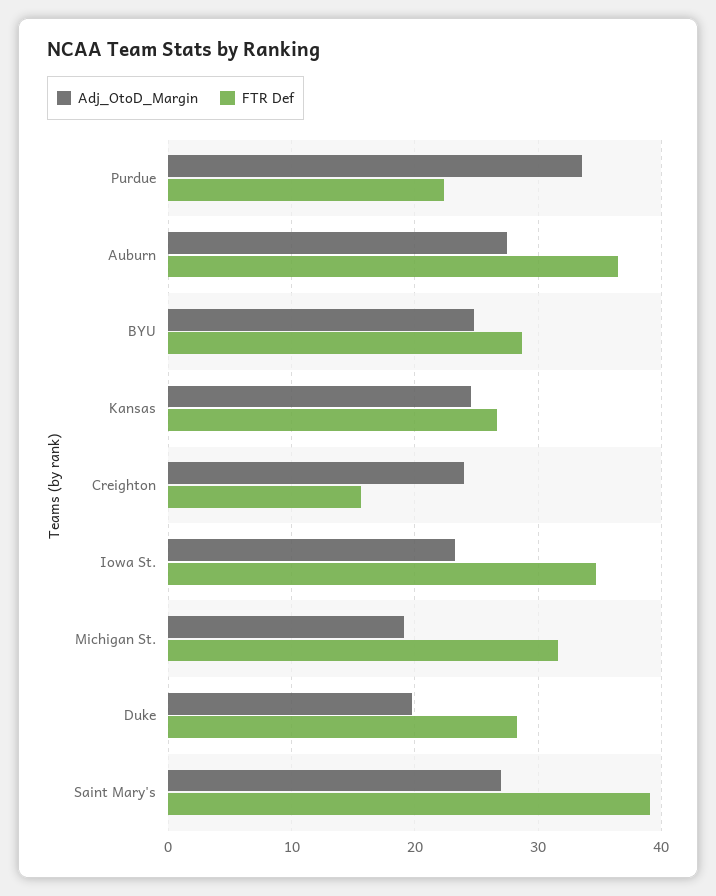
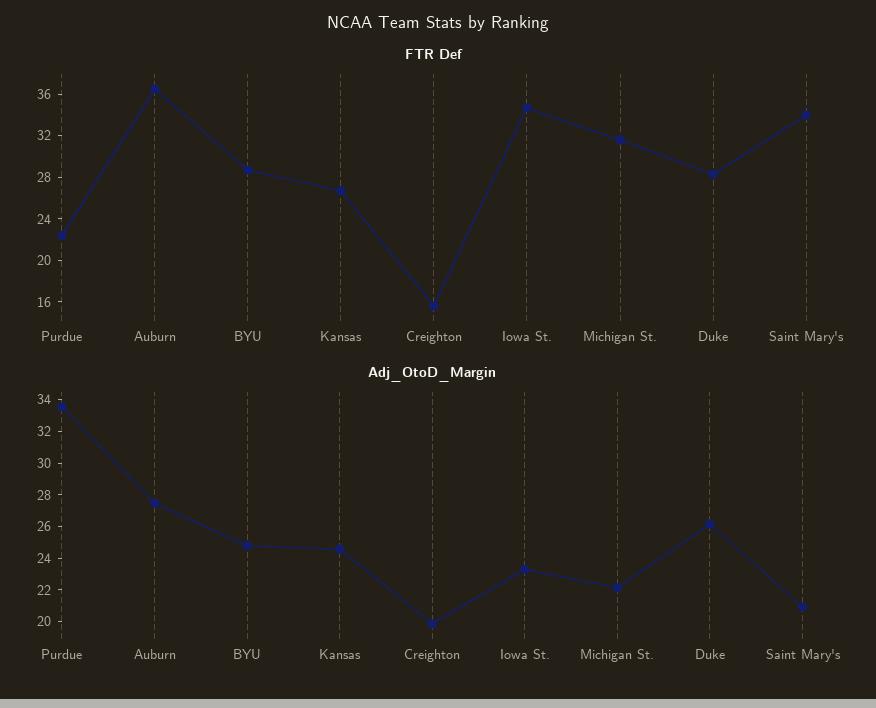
Adj_OtoD_Margin, Creighton: 24 -> 20
Adj_OtoD_Margin, Michigan St.: 19 -> 22
Adj_OtoD_Margin, Duke: 20 -> 26
Adj_OtoD_Margin, Saint Mary's: 27 -> 21
FTR Def, Saint Mary's: 39 -> 34

